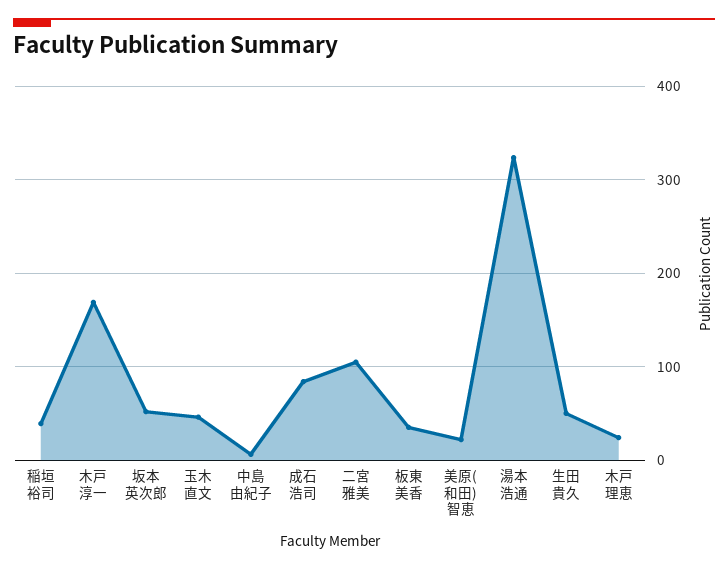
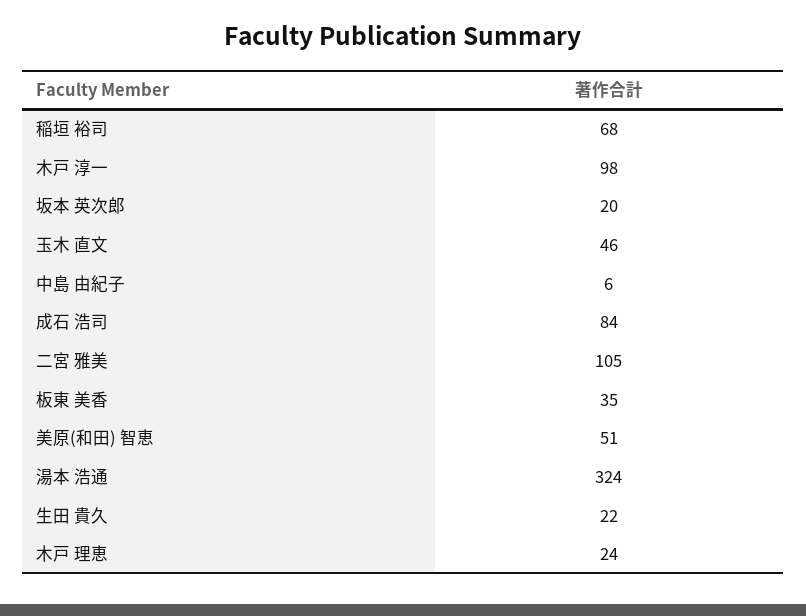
稲垣 裕司: 40 -> 68
木戸 淳一: 170 -> 98
坂本 英次郎: 50 -> 20
美原(和田) 智恵: 20 -> 51
生田 貴久: 50 -> 22

